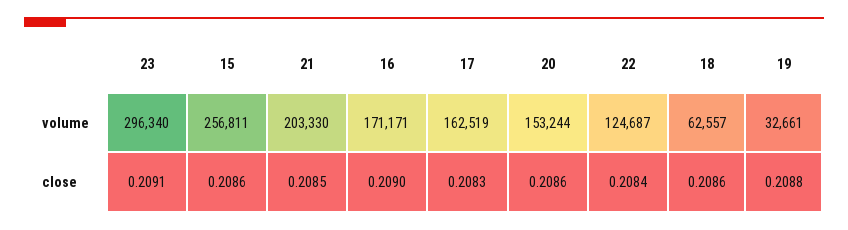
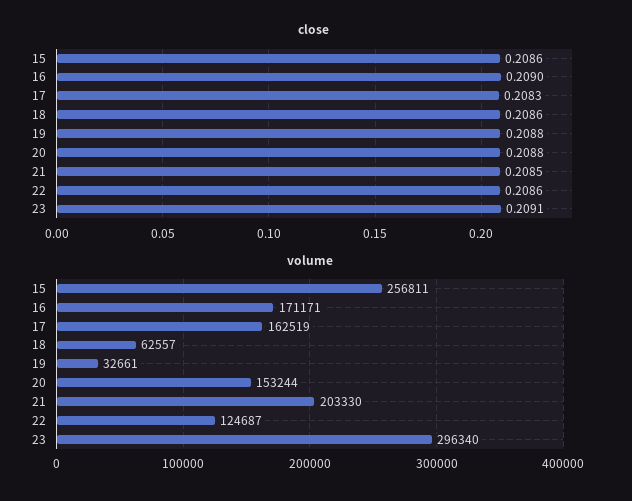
close, 20: 0.2086 -> 0.2088
close, 22: 0.2084 -> 0.2086

